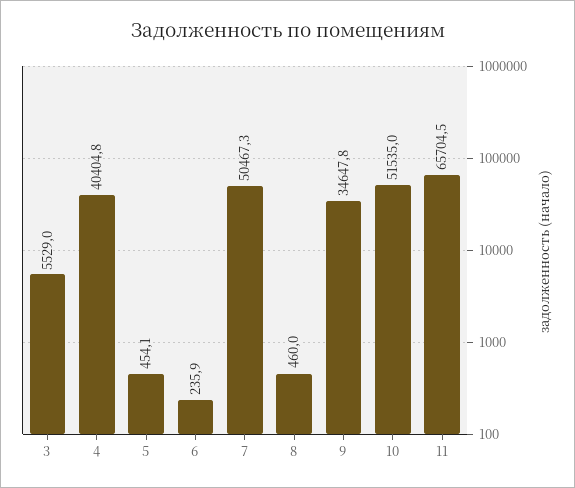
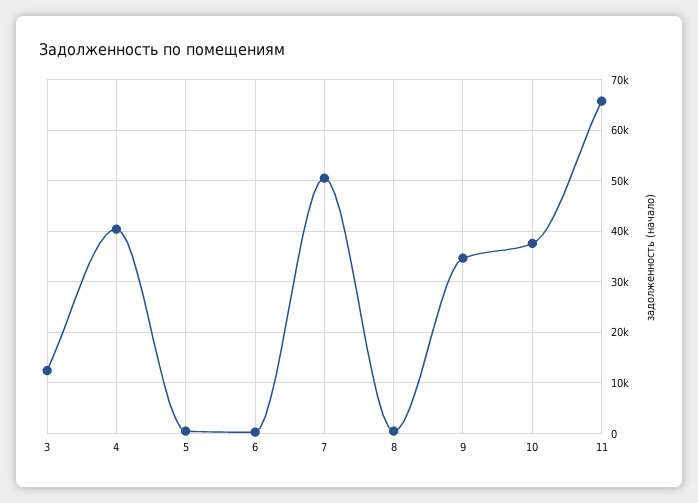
3: 5529 -> 12000
10: 51535 -> 38000

